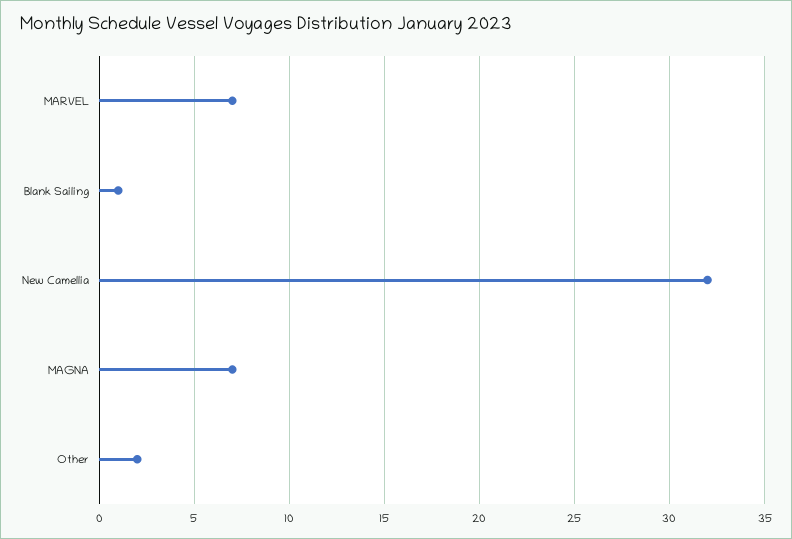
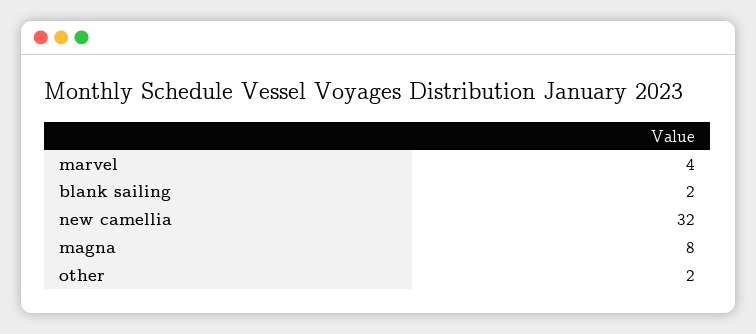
MARVEL: 7 -> 4
Blank Sailing: 1 -> 2
MAGNA: 7 -> 8

